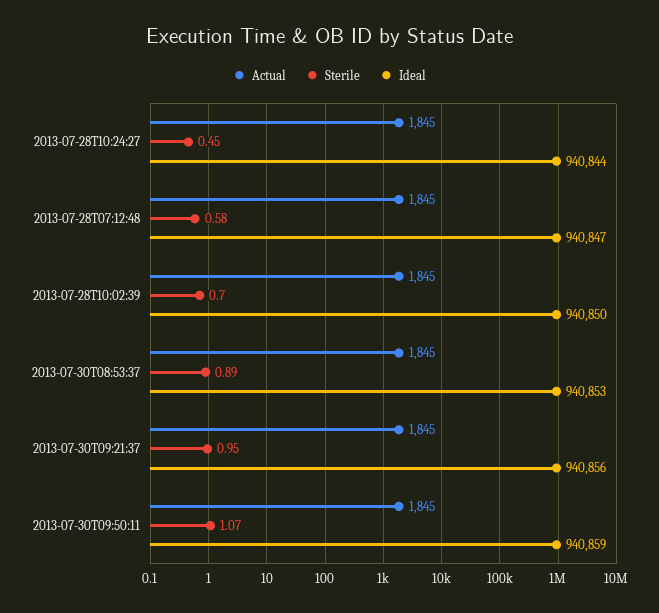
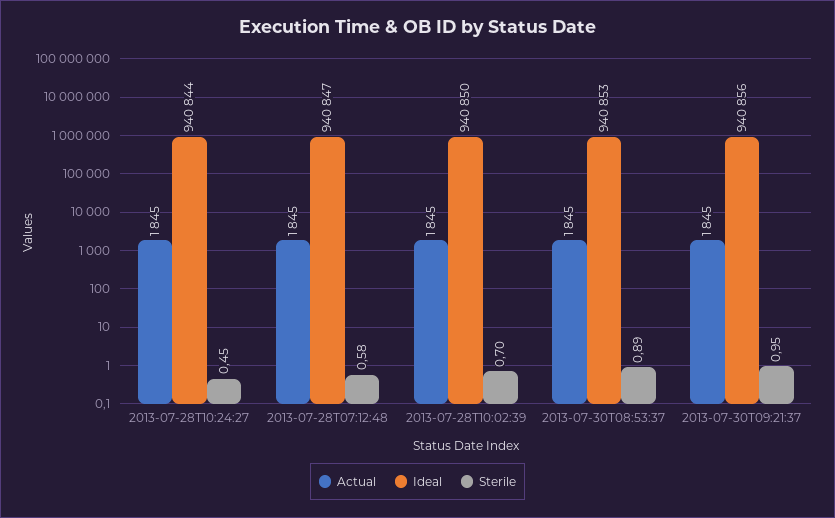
Actual, 2013-07-30T09:50:11: 1845 -> none
Sterile, 2013-07-30T09:50:11: 1.07 -> none
Ideal, 2013-07-30T09:50:11: 940859 -> none

